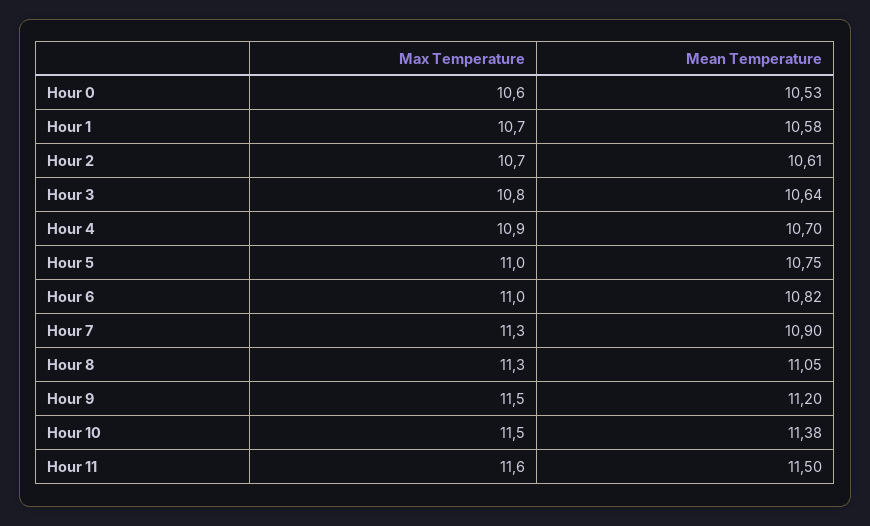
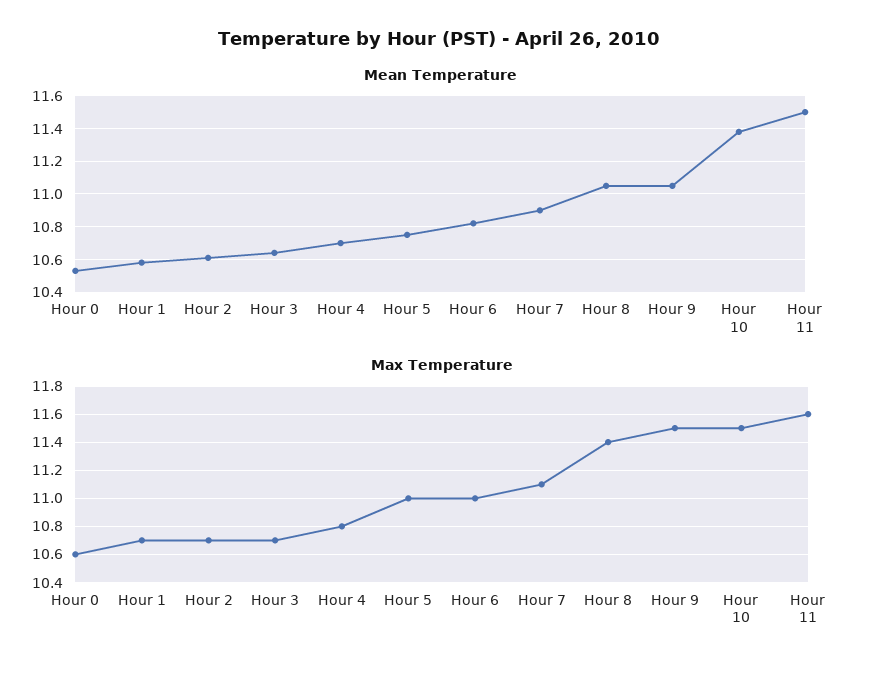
Max Temperature, Hour 3: 10.8 -> 10.7
Max Temperature, Hour 4: 10.9 -> 10.8
Max Temperature, Hour 7: 11.3 -> 11.1
Max Temperature, Hour 8: 11.3 -> 11.4
Mean Temperature, Hour 9: 11.2 -> 11.05

